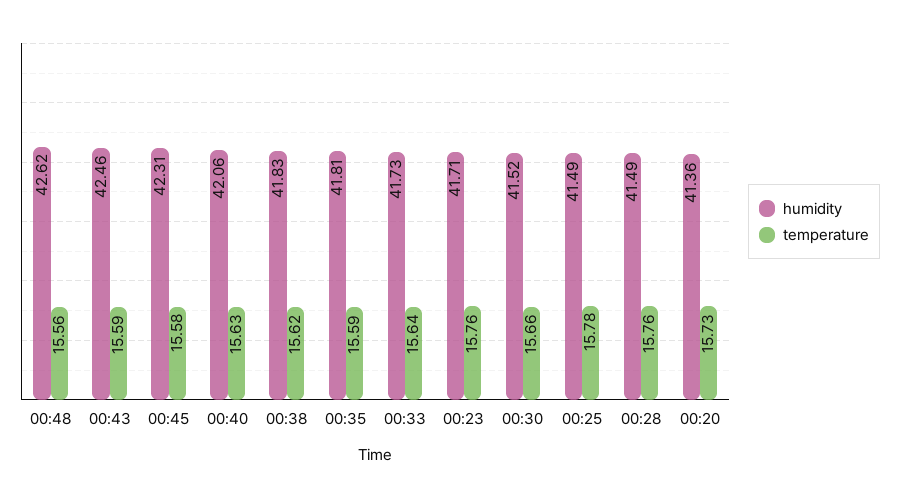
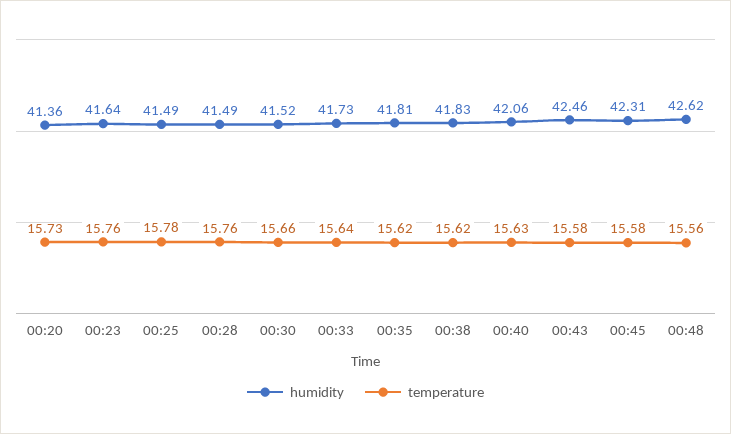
temperature, 00:43: 15.59 -> 15.58
temperature, 00:35: 15.59 -> 15.62
humidity, 00:23: 41.71 -> 41.64

